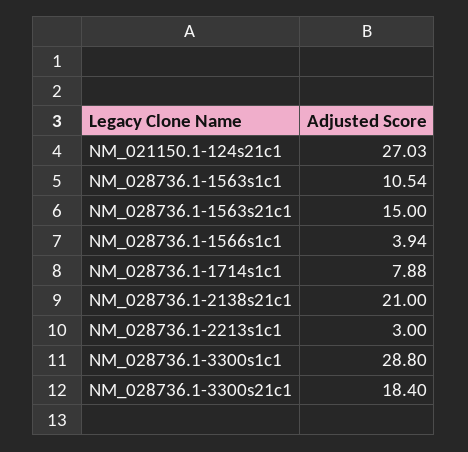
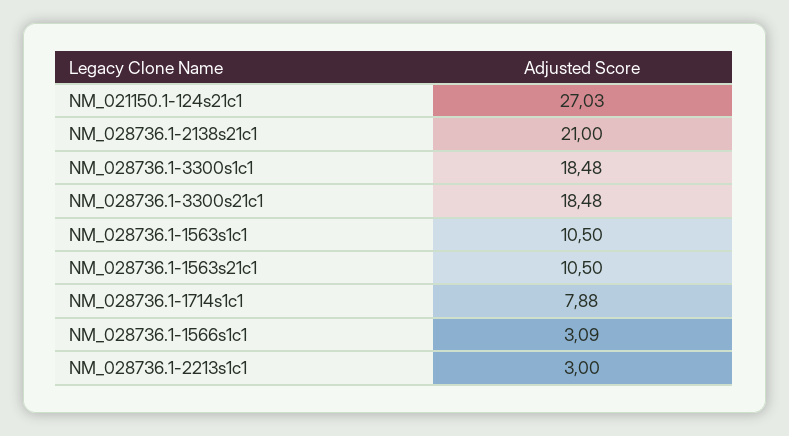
NM_028736.1-1563s1c1: 10.54 -> 10.5
NM_028736.1-1563s21c1: 15 -> 10.5
NM_028736.1-1566s1c1: 3.94 -> 3.09
NM_028736.1-3300s1c1: 28.8 -> 18.48
NM_028736.1-3300s21c1: 18.4 -> 18.48

